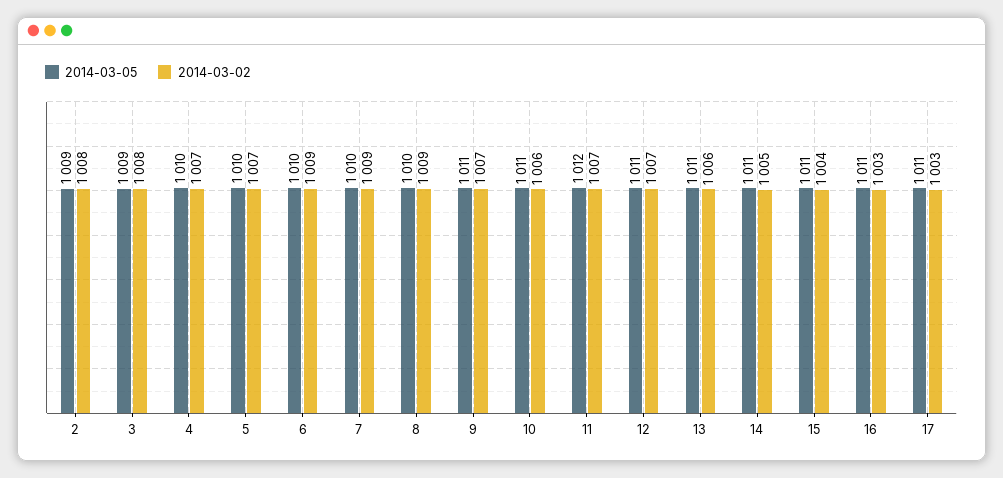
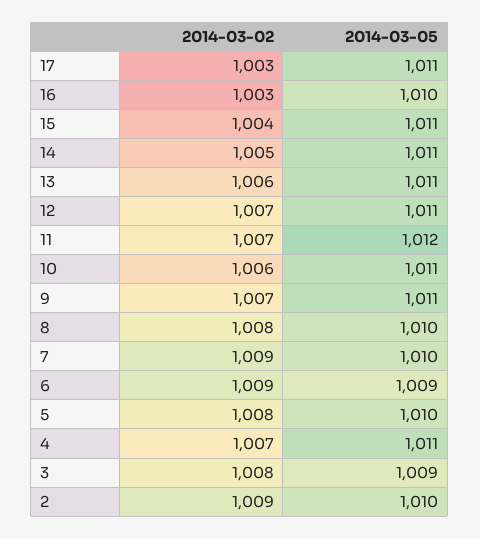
2014-03-05, 2: 1009 -> 1010
2014-03-02, 2: 1008 -> 1009
2014-03-05, 4: 1010 -> 1011
2014-03-02, 5: 1007 -> 1008
2014-03-05, 6: 1010 -> 1009
2014-03-02, 8: 1009 -> 1008
2014-03-05, 16: 1011 -> 1010

